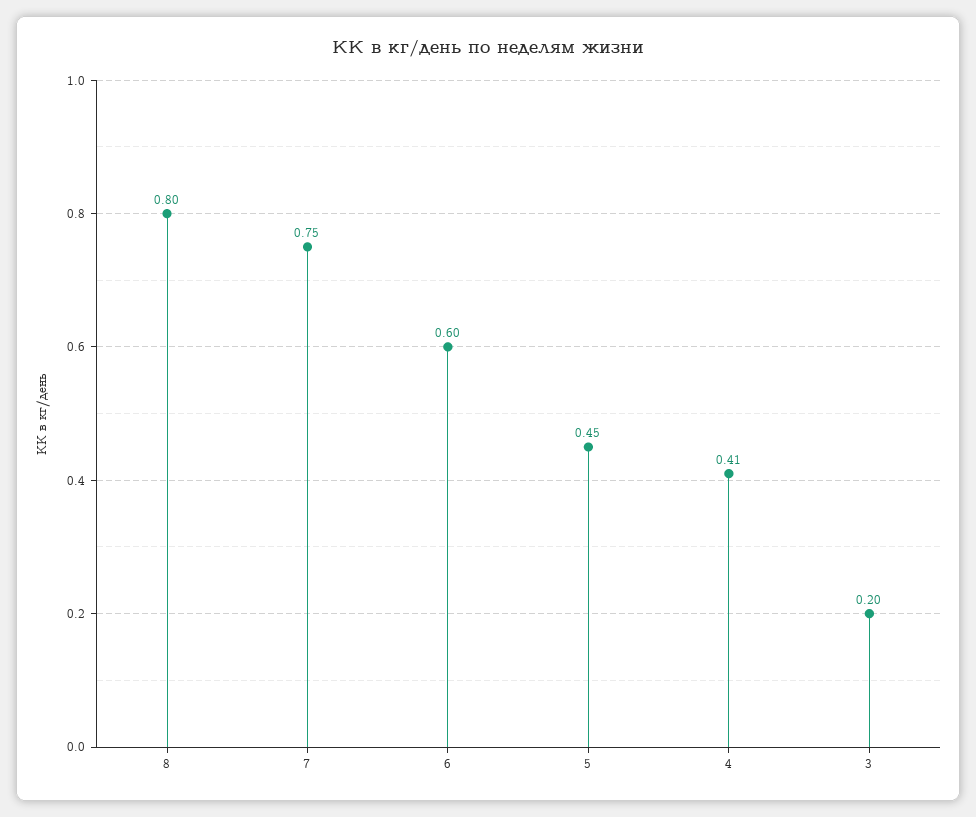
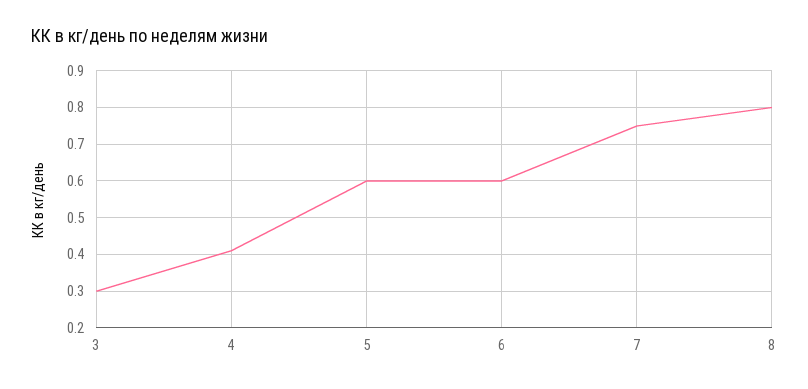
5: 0.45 -> 0.6
3: 0.2 -> 0.3

